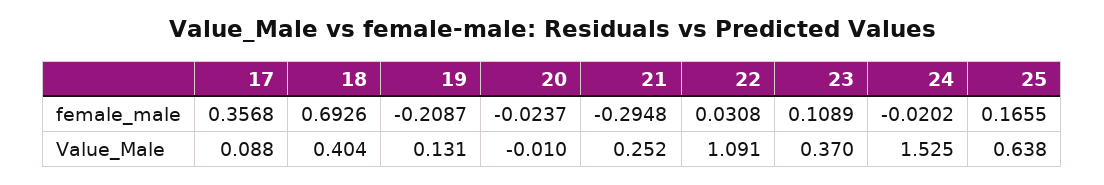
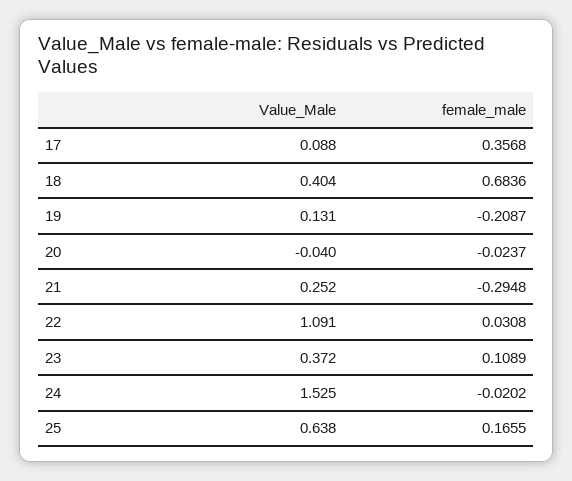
18, female_male: 0.6926 -> 0.6836
20, Value_Male: -0.01 -> -0.04
23, Value_Male: 0.37 -> 0.372

